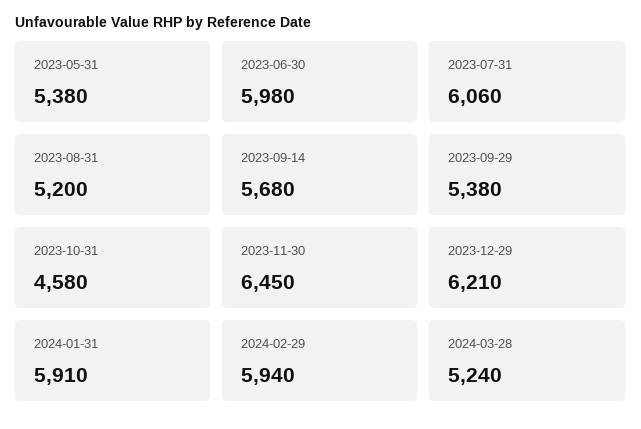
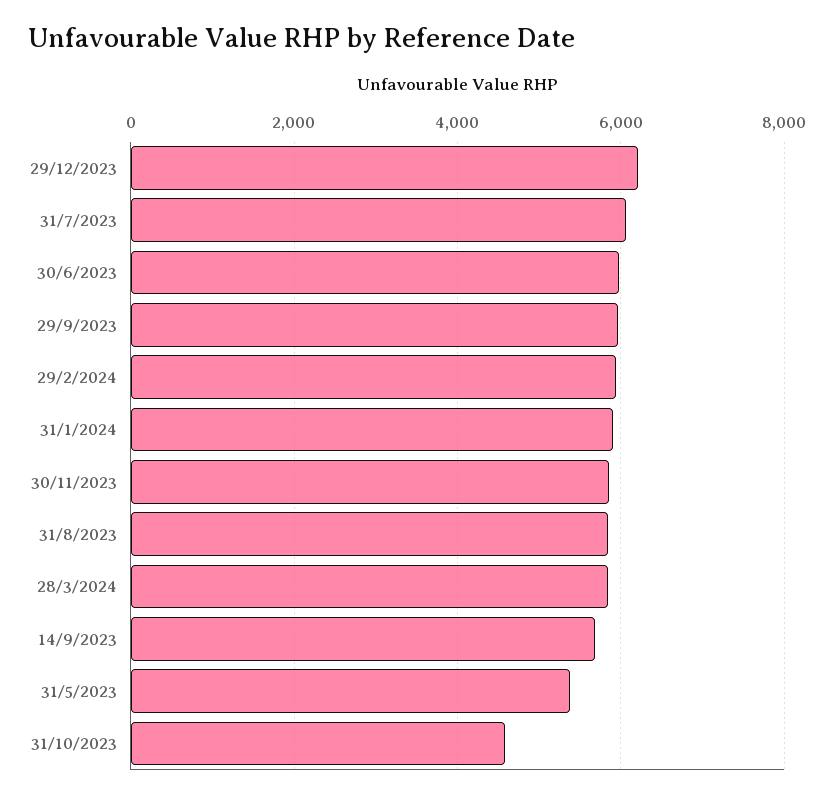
2023-08-31: 5200 -> 5800
2023-09-29: 5380 -> 6000
2023-11-30: 6450 -> 5800
2024-03-28: 5240 -> 5800

